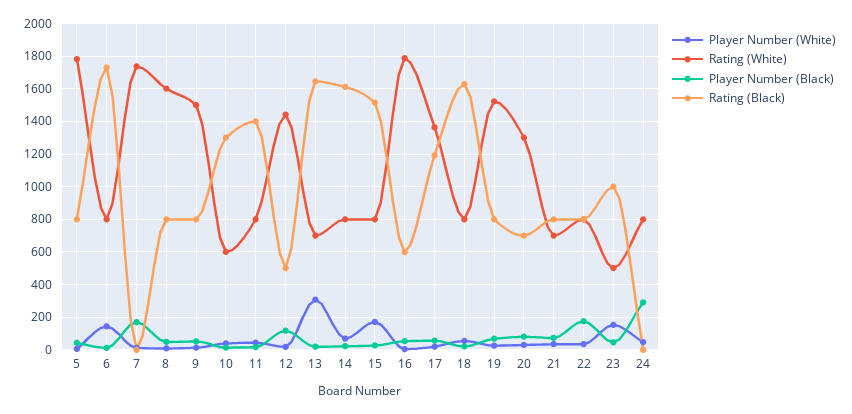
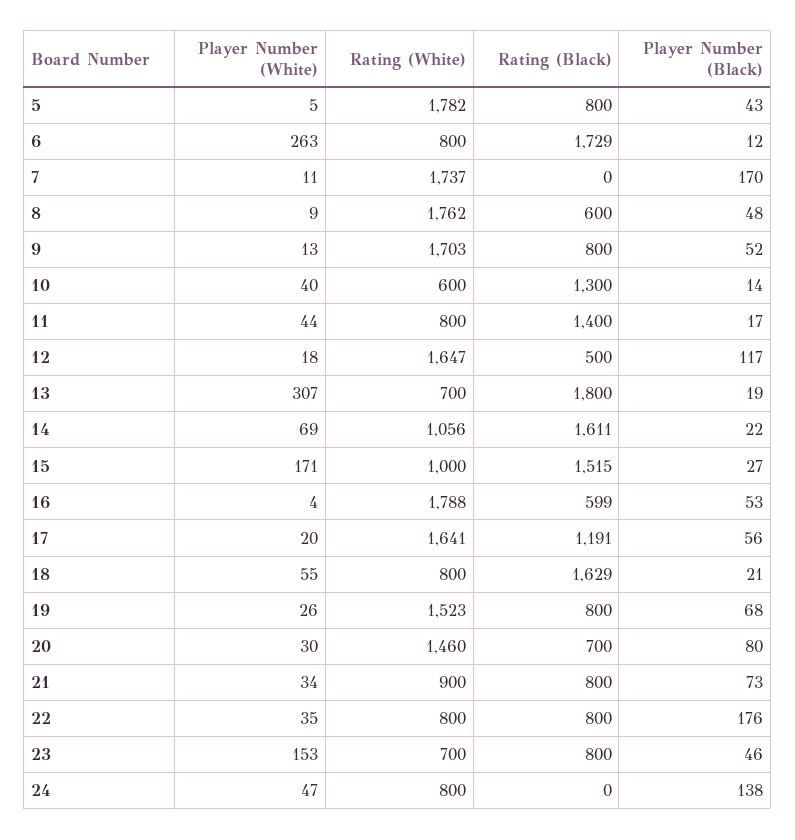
Player Number (White), 6: 150 -> 263
Rating (White), 8: 1600 -> 1762
Rating (Black), 8: 800 -> 600
Rating (White), 9: 1500 -> 1703
Rating (White), 12: 1450 -> 1647
Rating (Black), 13: 1650 -> 1800
Rating (White), 14: 800 -> 1056
Rating (White), 15: 800 -> 1000
Rating (White), 17: 1350 -> 1641
Rating (White), 20: 1300 -> 1460
Rating (White), 21: 700 -> 900
Rating (White), 23: 500 -> 700
Rating (Black), 23: 1000 -> 800
Player Number (Black), 24: 300 -> 138

